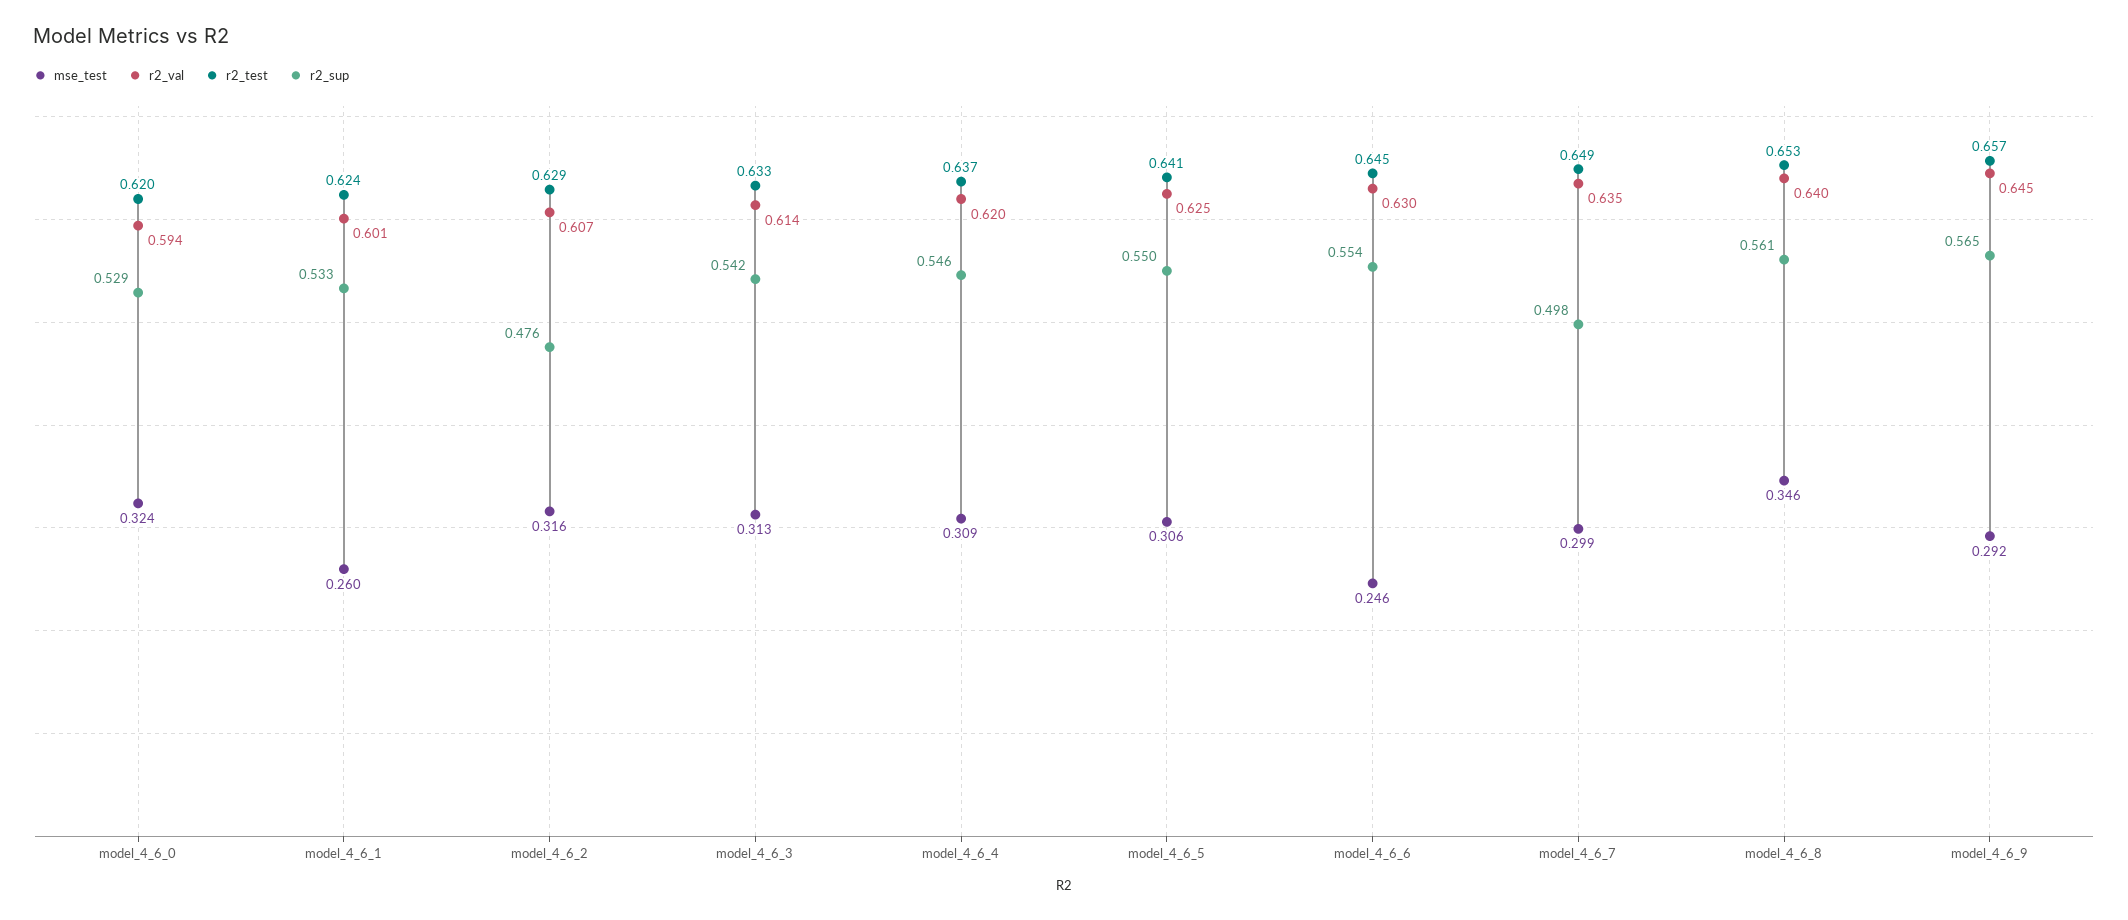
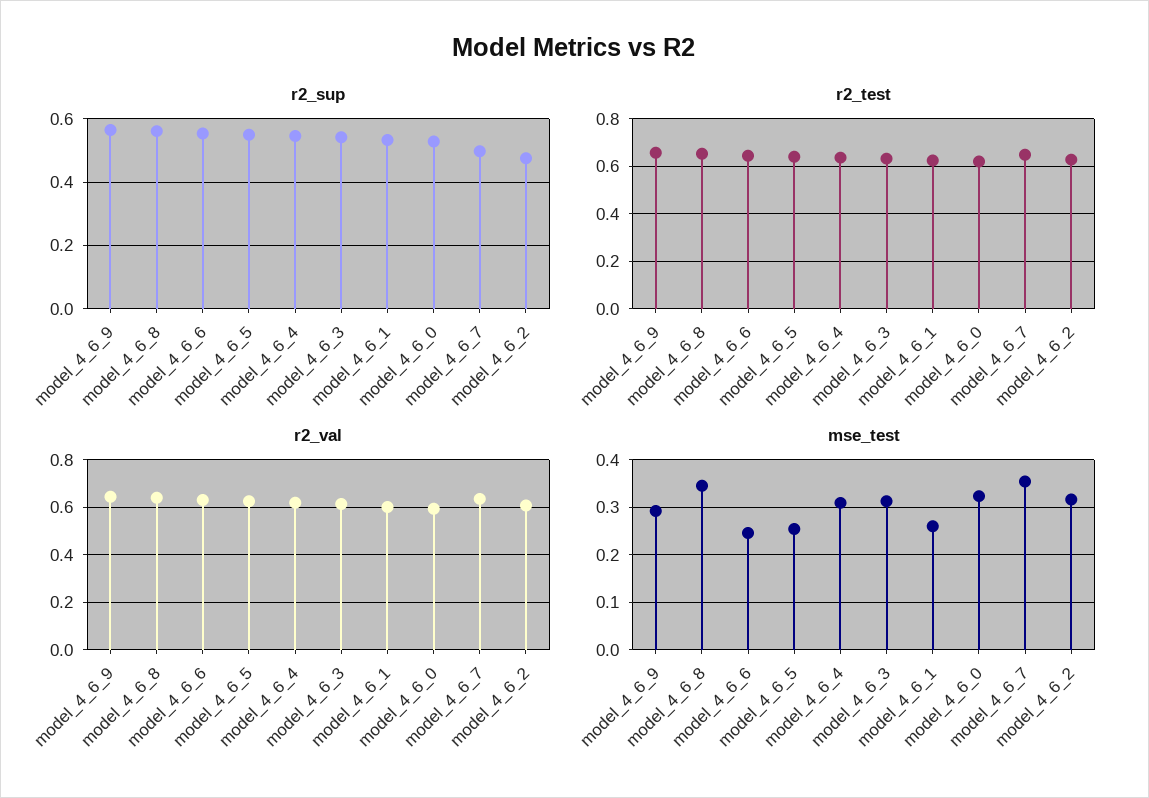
mse_test, model_4_6_5: 0.306 -> 0.26
mse_test, model_4_6_7: 0.299 -> 0.36

